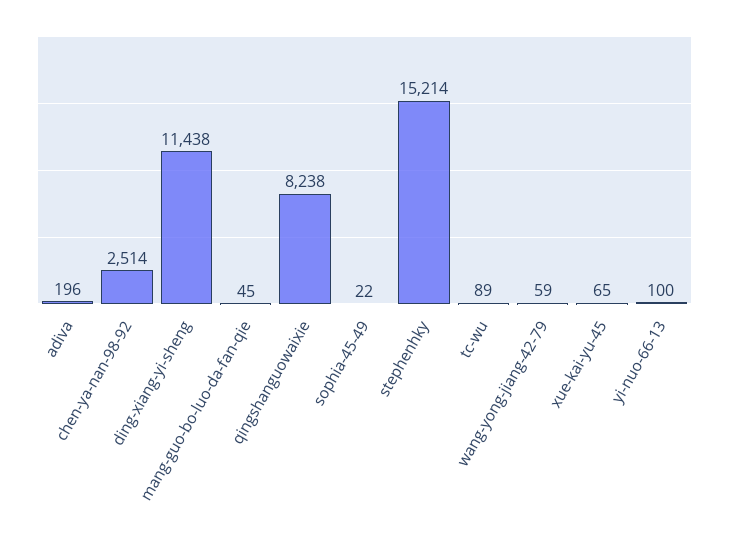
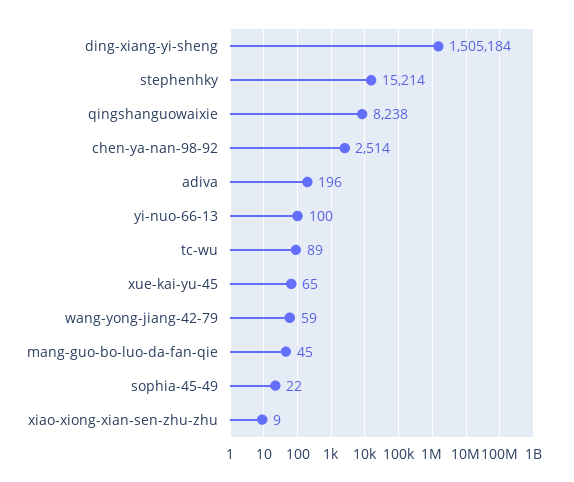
ding-xiang-yi-sheng: 11438 -> 1505184
xiao-xiong-xian-sen-zhu-zhu: none -> 9

